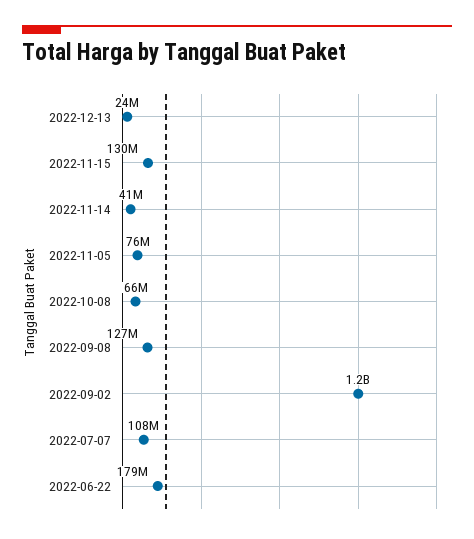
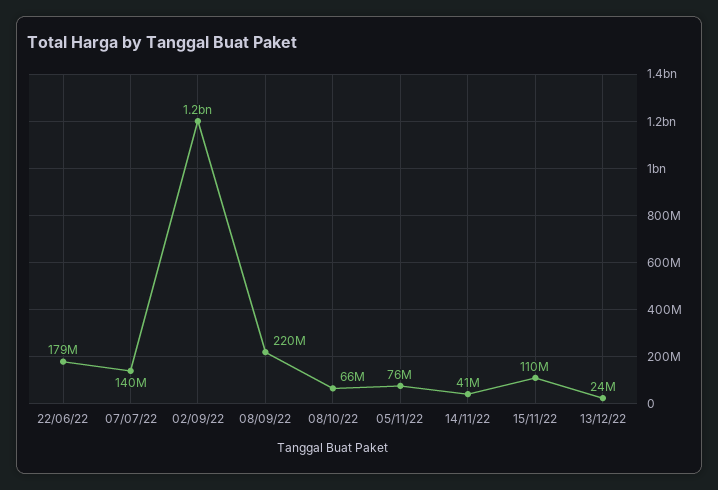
2022-11-15: 130000000 -> 110000000
2022-09-08: 127000000 -> 220000000
2022-07-07: 108000000 -> 140000000

